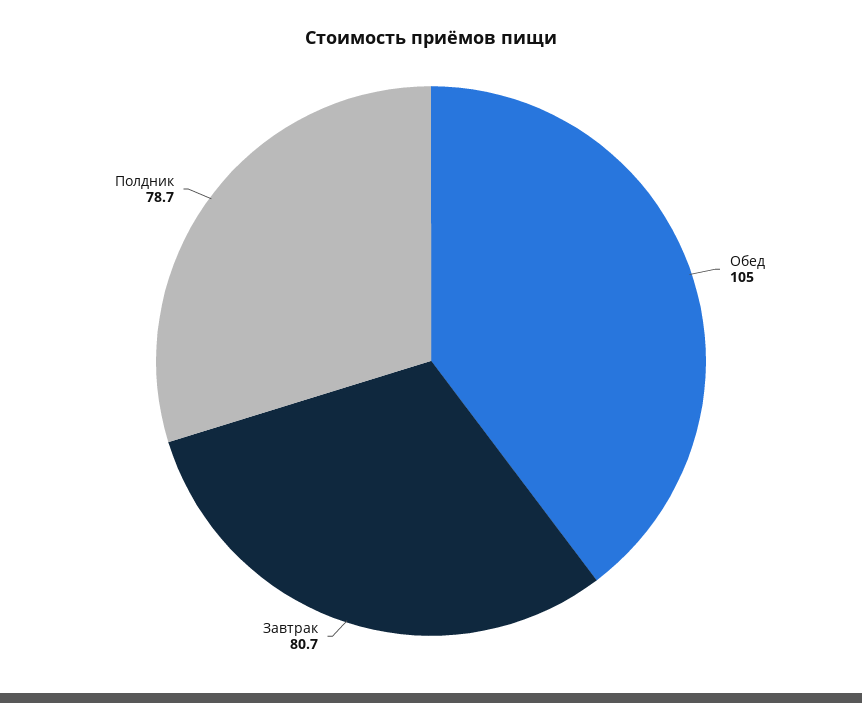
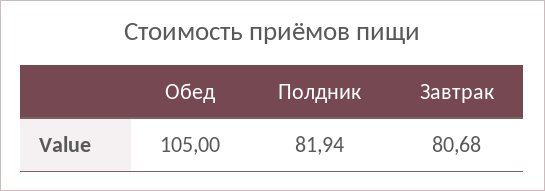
Полдник: 78.7 -> 81.94

